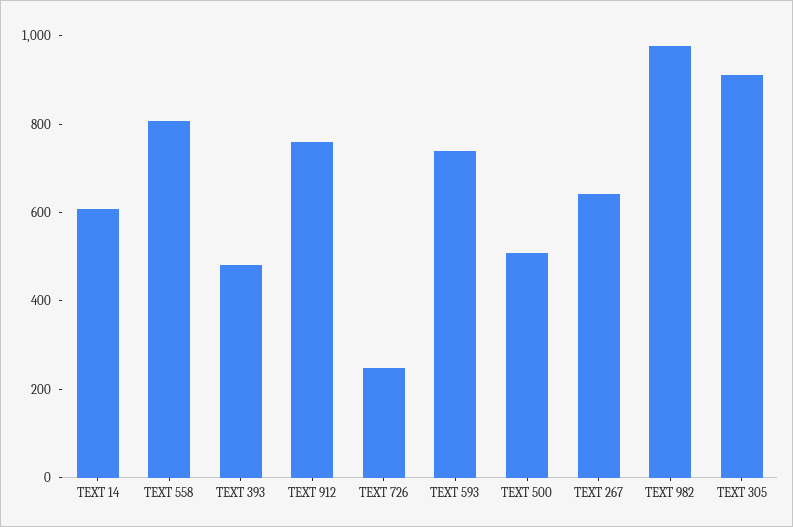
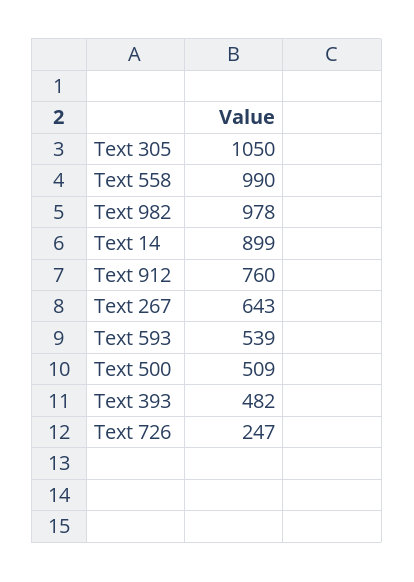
TEXT 14: 600 -> 899
TEXT 558: 800 -> 990
TEXT 593: 750 -> 539
TEXT 305: 900 -> 1050

